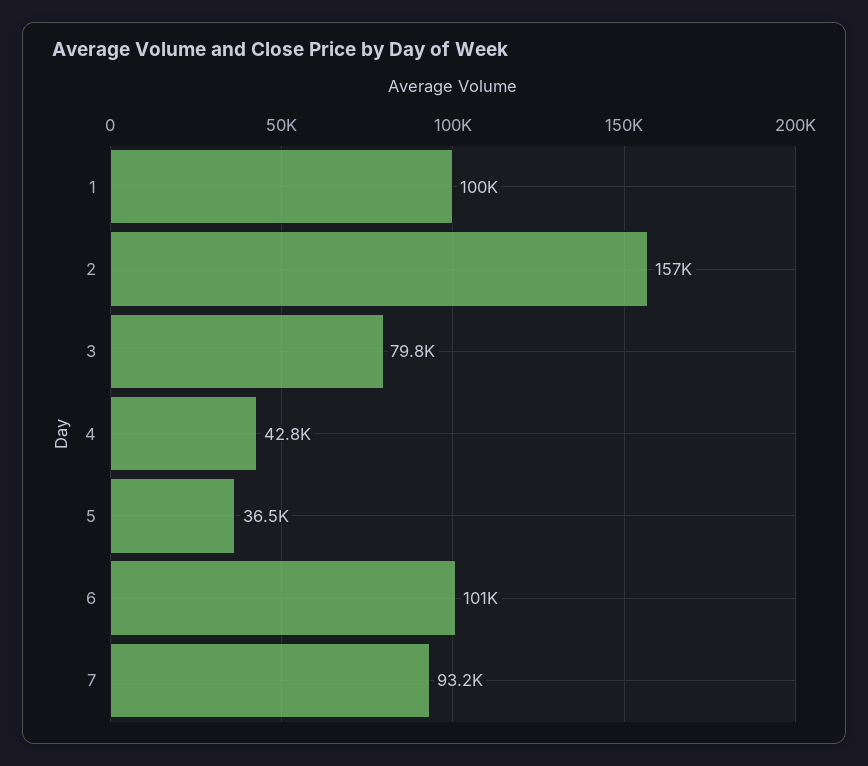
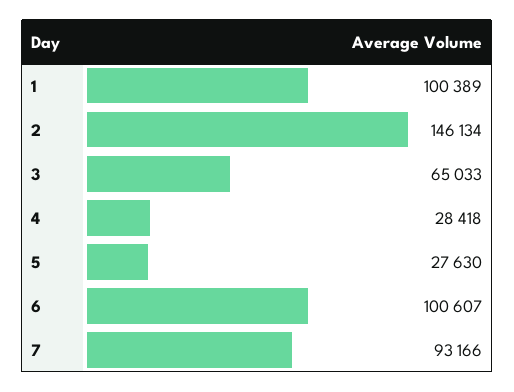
2: 157000 -> 146134
3: 79800 -> 65033
4: 42800 -> 28418
5: 36500 -> 27630

